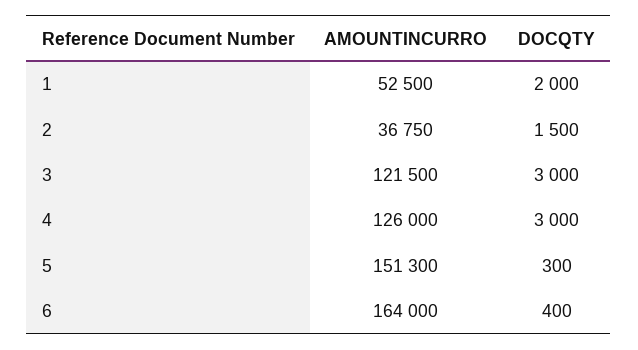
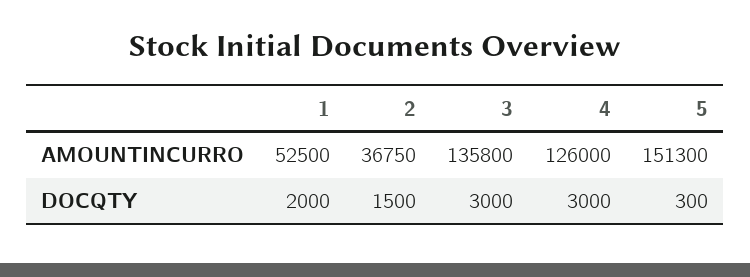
AMOUNTINCURRO, 3: 121500 -> 135800
AMOUNTINCURRO, 6: 164000 -> none
DOCQTY, 6: 400 -> none

